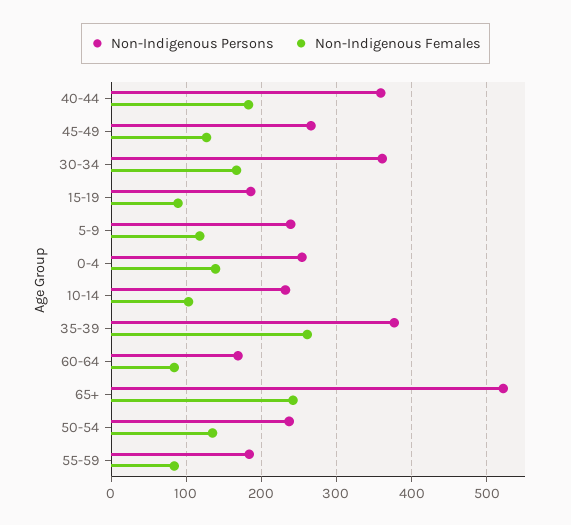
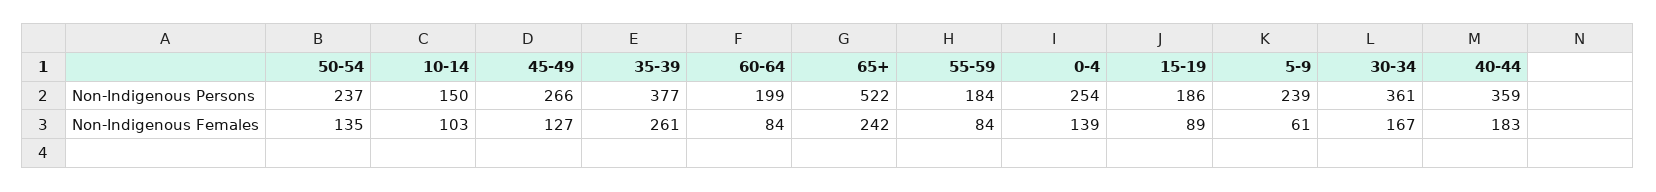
Non-Indigenous Females, 5-9: 120 -> 61
Non-Indigenous Persons, 10-14: 230 -> 150
Non-Indigenous Persons, 60-64: 170 -> 199

